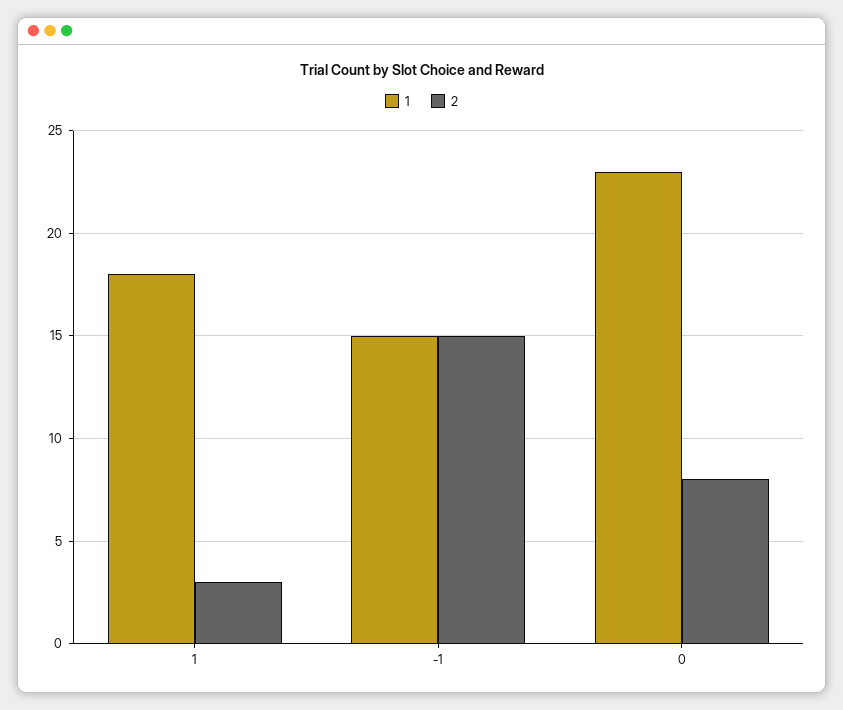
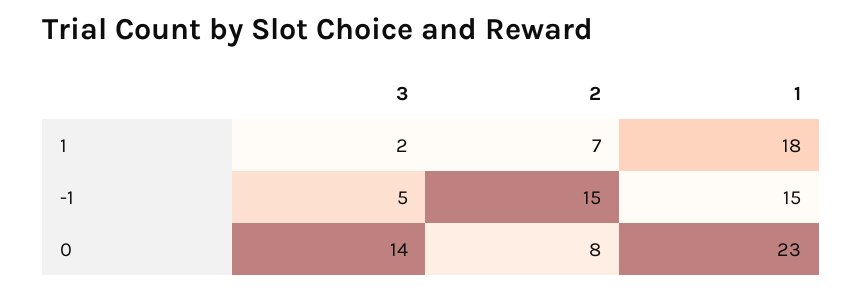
2, 1: 3 -> 7
3, 1: none -> 2
3, -1: none -> 5
3, 0: none -> 14

